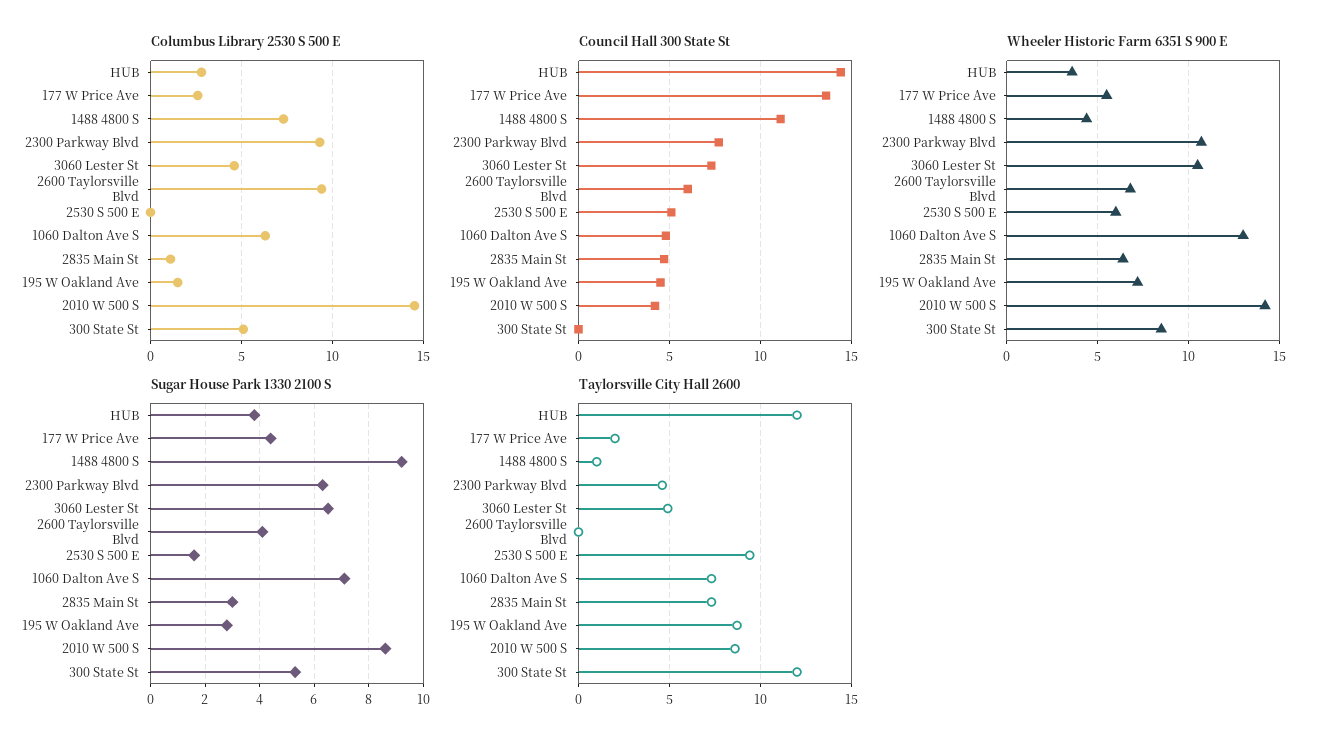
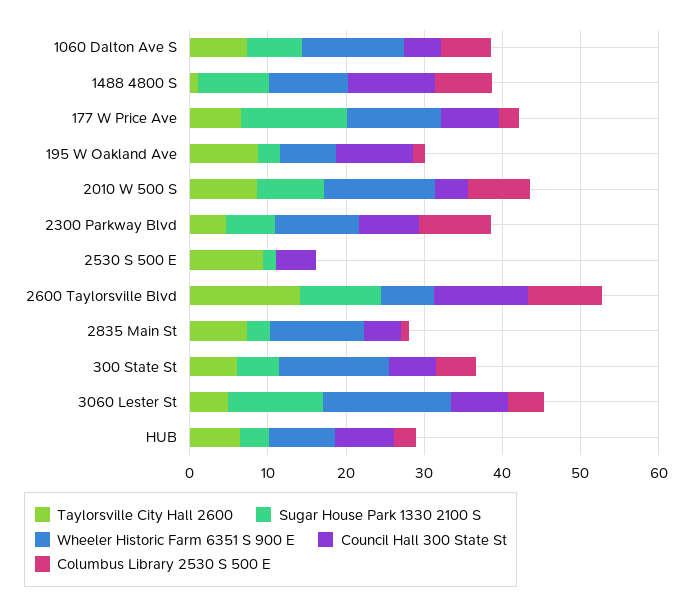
Columbus Library 2530 S 500 E, 2010 W 500 S: 14.5 -> 8
Council Hall 300 State St, HUB: 14.5 -> 8
Council Hall 300 State St, 177 W Price Ave: 13.5 -> 8
Council Hall 300 State St, 2600 Taylorsville Blvd: 6 -> 12
Council Hall 300 State St, 195 W Oakland Ave: 4.5 -> 10
Council Hall 300 State St, 300 State St: 0 -> 6
Wheeler Historic Farm 6351 S 900 E, HUB: 3.5 -> 8
Wheeler Historic Farm 6351 S 900 E, 177 W Price Ave: 5.5 -> 12
Wheeler Historic Farm 6351 S 900 E, 1488 4800 S: 4.5 -> 10
Wheeler Historic Farm 6351 S 900 E, 3060 Lester St: 10.5 -> 16
Wheeler Historic Farm 6351 S 900 E, 2530 S 500 E: 6 -> 0
Wheeler Historic Farm 6351 S 900 E, 2835 Main St: 6.5 -> 12
Wheeler Historic Farm 6351 S 900 E, 300 State St: 8.5 -> 14
Sugar House Park 1330 2100 S, 177 W Price Ave: 4.5 -> 14
Sugar House Park 1330 2100 S, 3060 Lester St: 6.5 -> 12
Sugar House Park 1330 2100 S, 2600 Taylorsville Blvd: 4 -> 10
Taylorsville City Hall 2600, HUB: 12 -> 6
Taylorsville City Hall 2600, 177 W Price Ave: 2 -> 6
Taylorsville City Hall 2600, 2600 Taylorsville Blvd: 0 -> 14
Taylorsville City Hall 2600, 300 State St: 12 -> 6

